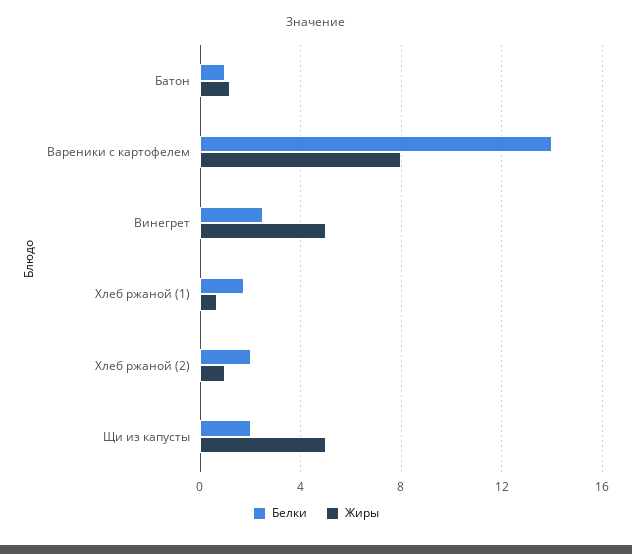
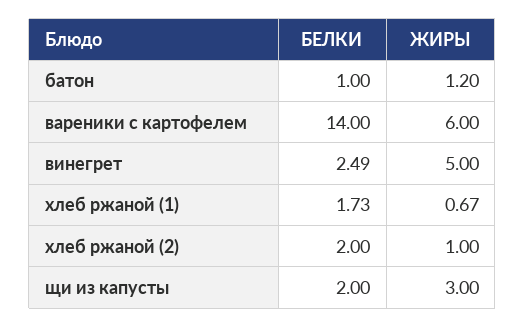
Жиры, Вареники с картофелем: 8 -> 6
Жиры, Щи из капусты: 5 -> 3

